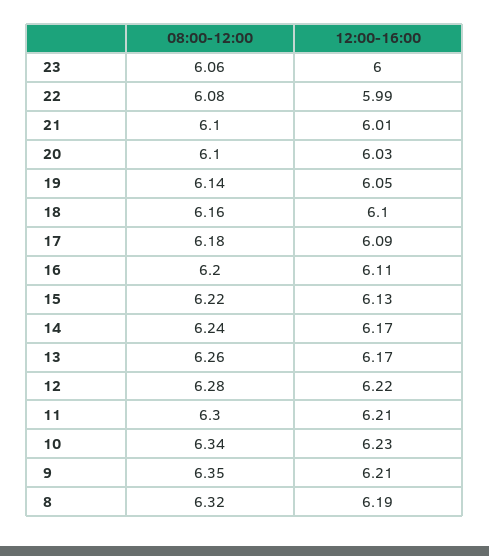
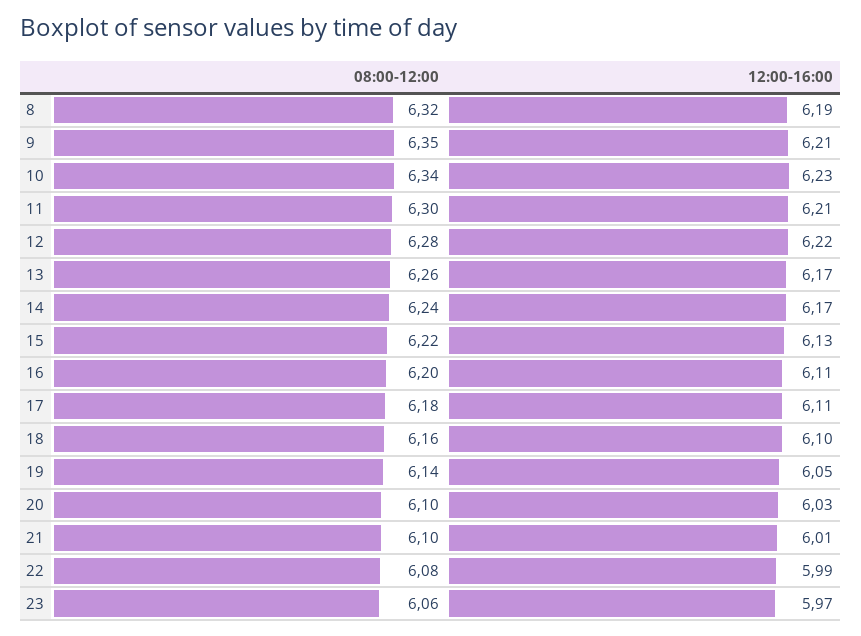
12:00-16:00, 23: 6 -> 5.97
12:00-16:00, 17: 6.09 -> 6.11

